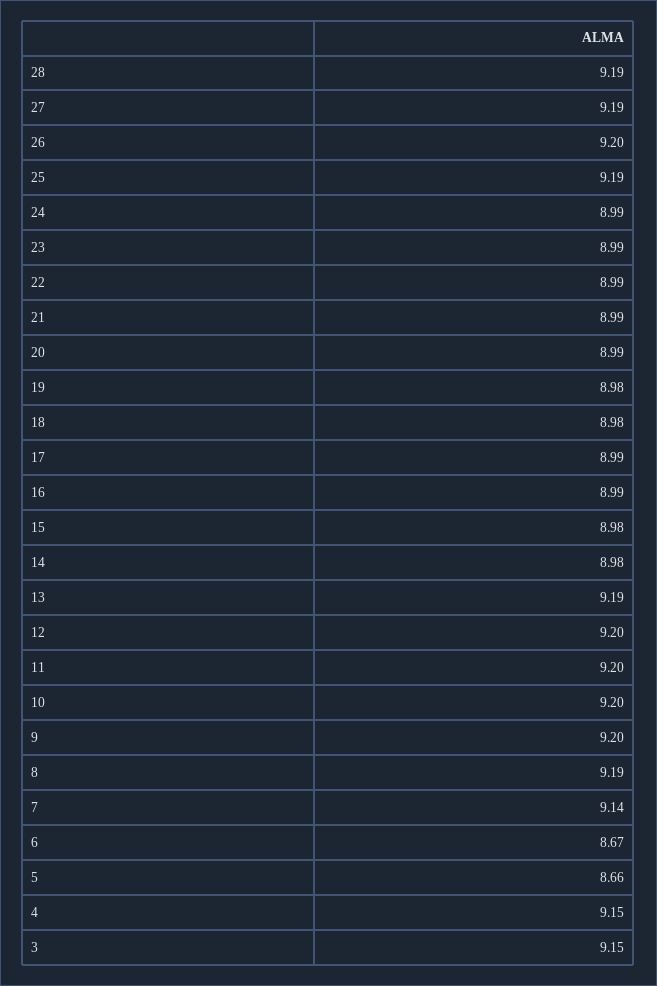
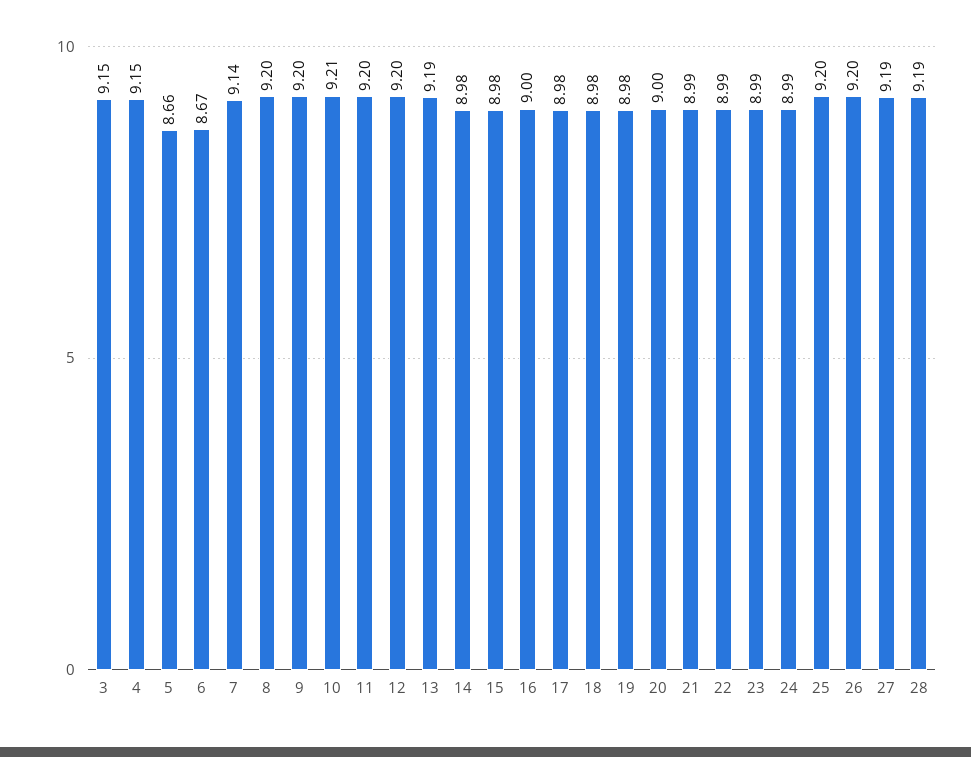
25: 9.19 -> 9.2
20: 8.99 -> 9
17: 8.99 -> 8.98
16: 8.99 -> 9
10: 9.2 -> 9.21
8: 9.19 -> 9.2

